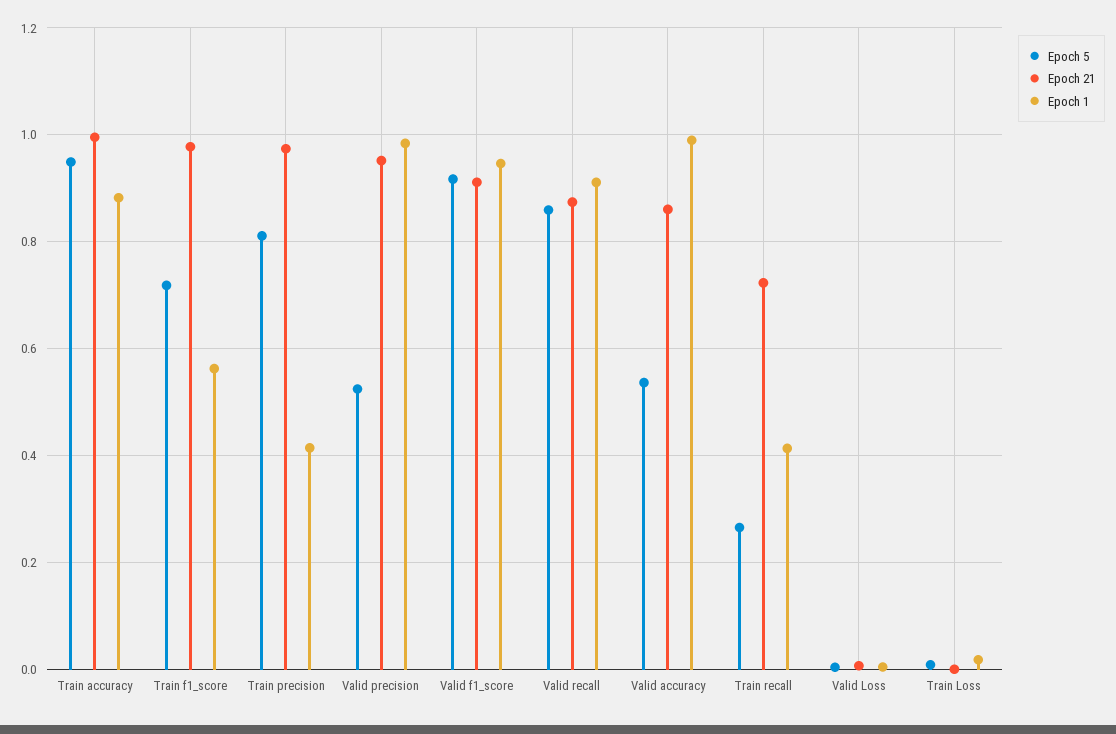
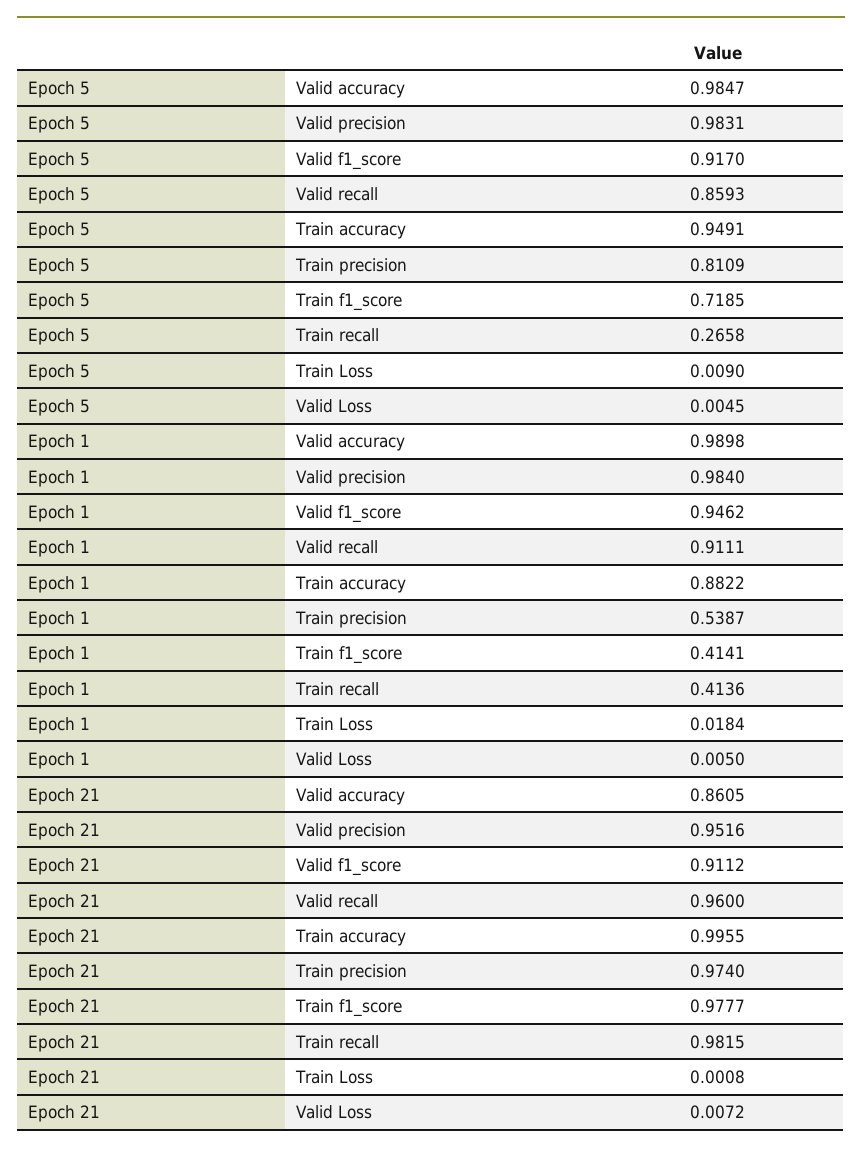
Epoch 1, Train f1_score: 0.56 -> 0.4141
Epoch 1, Train precision: 0.42 -> 0.5387
Epoch 5, Valid precision: 0.52 -> 0.9831
Epoch 21, Valid recall: 0.88 -> 0.96
Epoch 5, Valid accuracy: 0.54 -> 0.9847
Epoch 21, Train recall: 0.72 -> 0.9815

